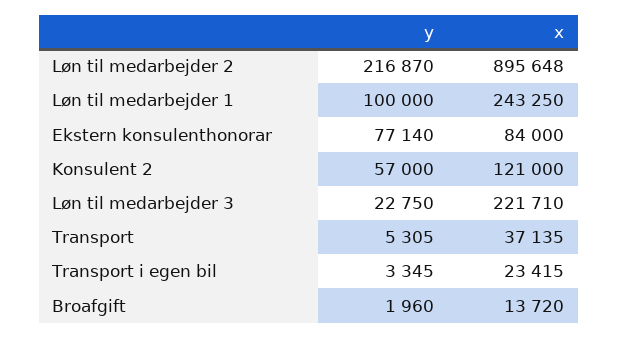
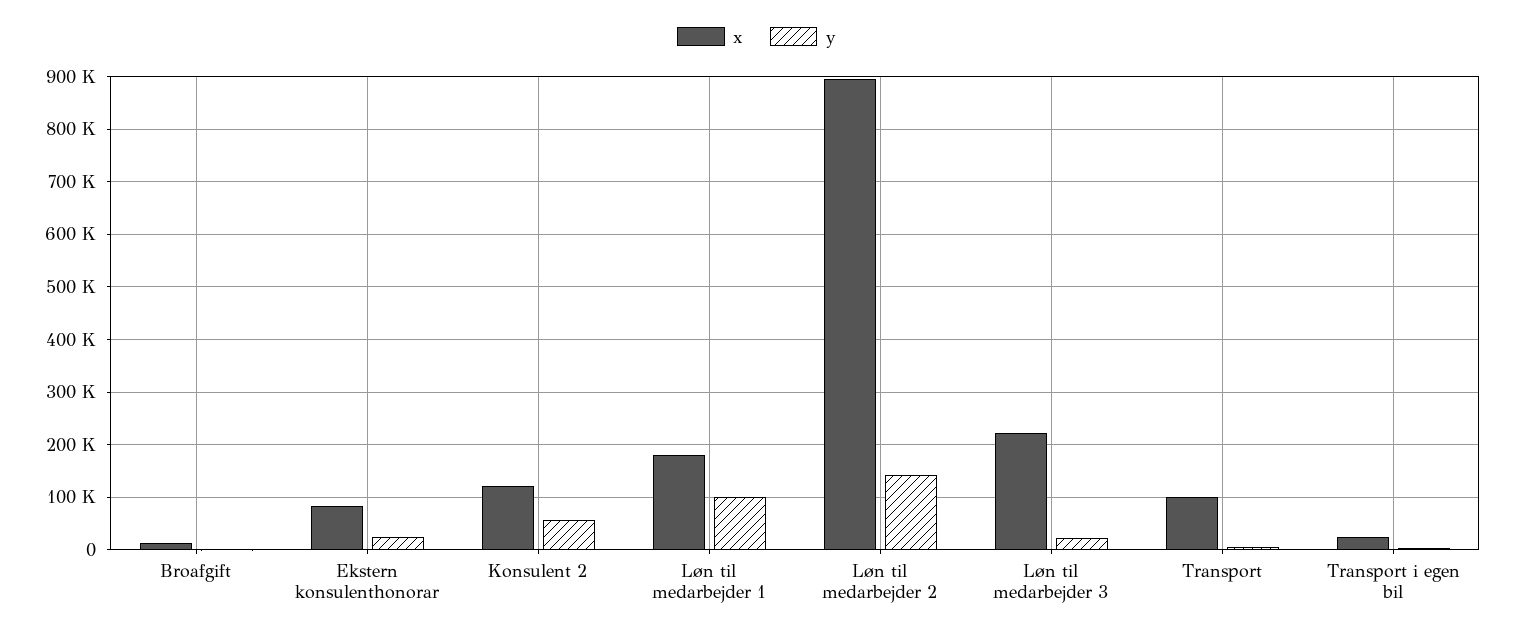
y, Løn til medarbejder 2: 216870 -> 140000
x, Løn til medarbejder 1: 243250 -> 180000
y, Ekstern konsulenthonorar: 77140 -> 20000
x, Transport: 37135 -> 100000

